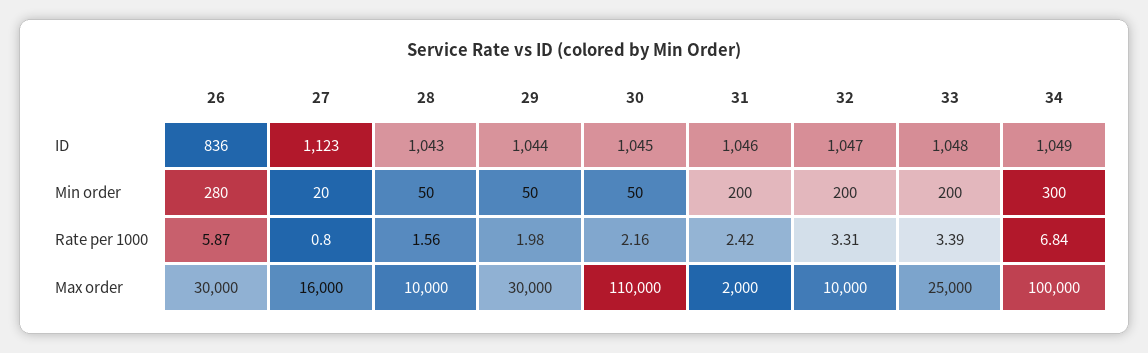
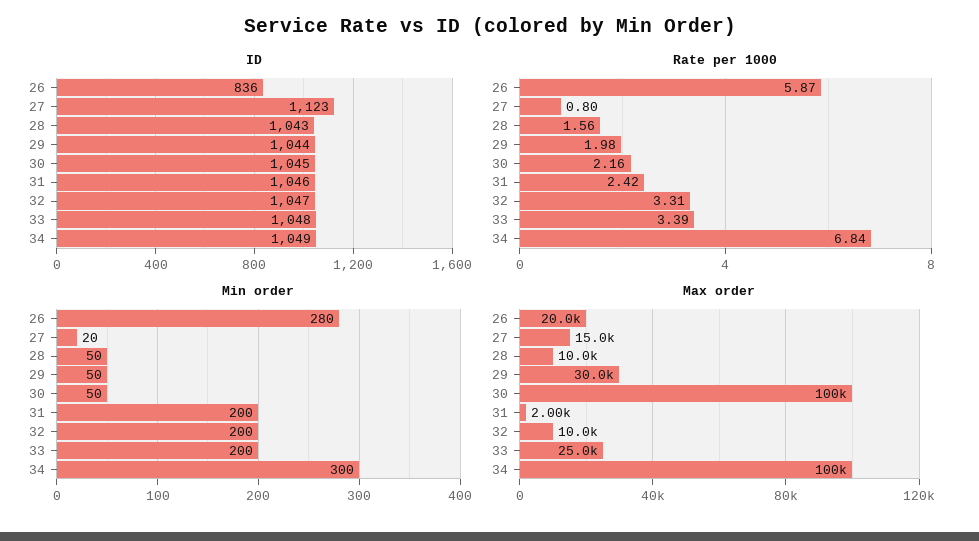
Max order, 26: 30000 -> 20000
Max order, 27: 16000 -> 15000
Max order, 30: 110000 -> 100000

